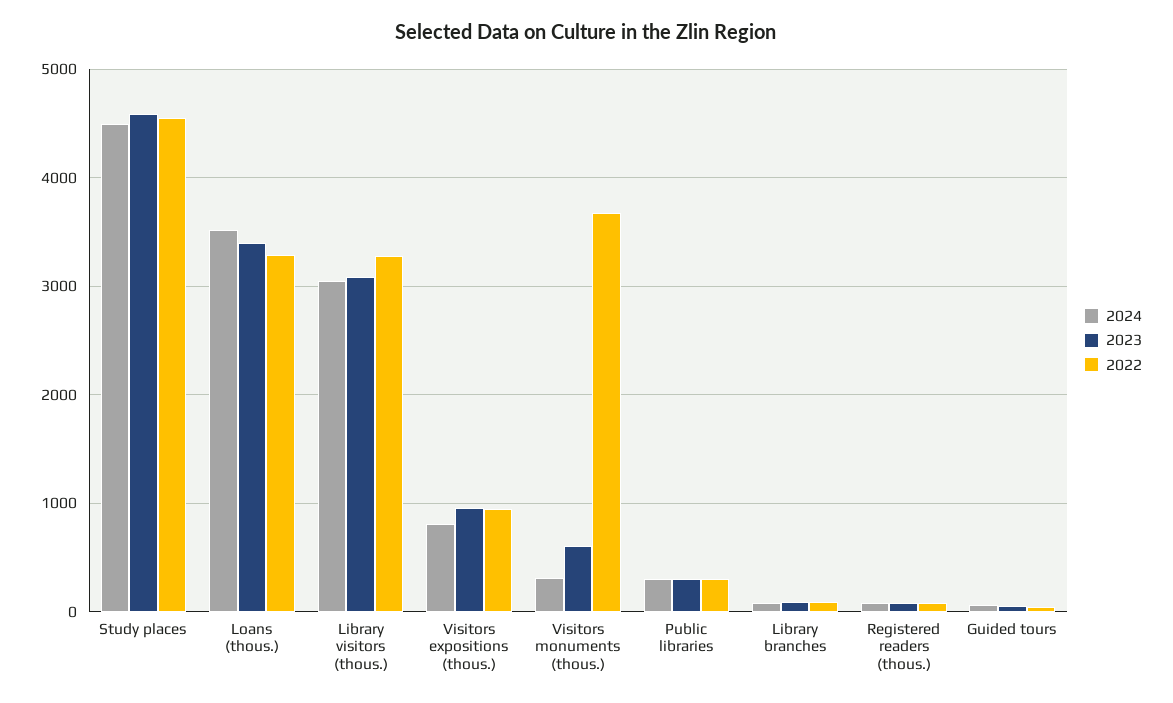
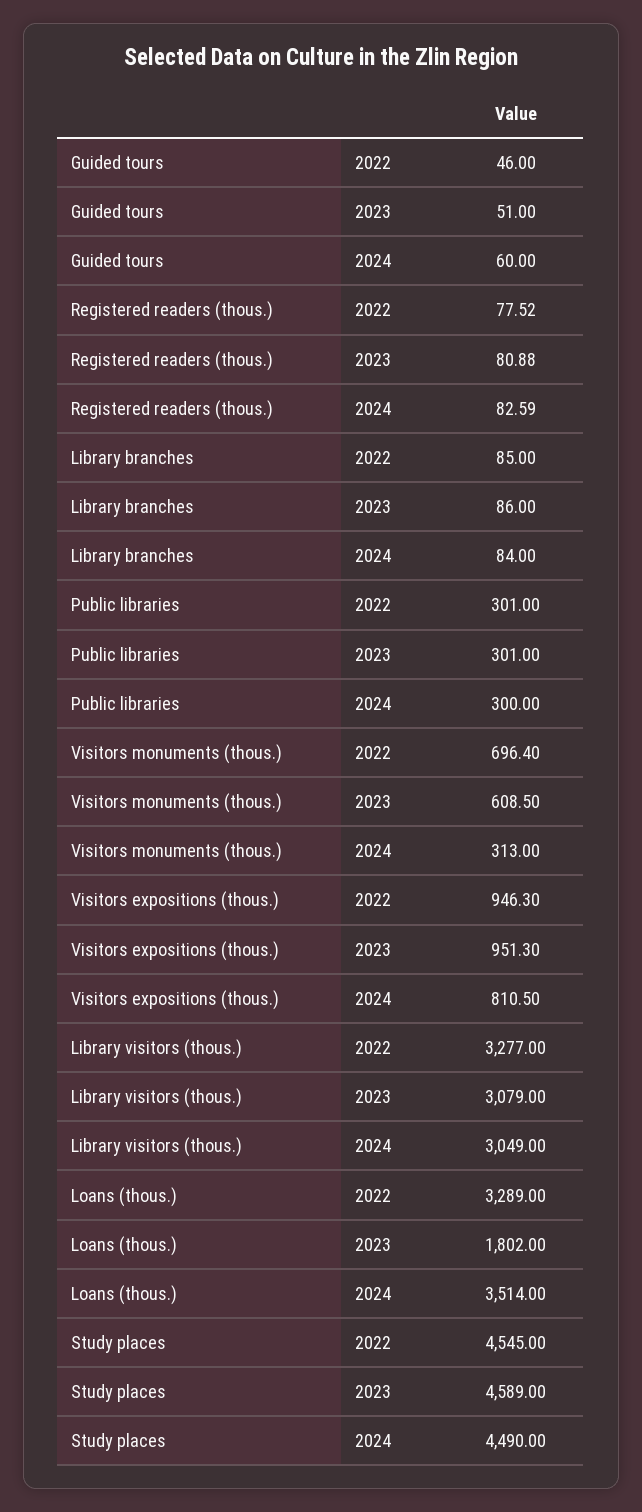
2023, Loans (thous.): 3400 -> 1802
2022, Visitors monuments (thous.): 3700 -> 696.4

